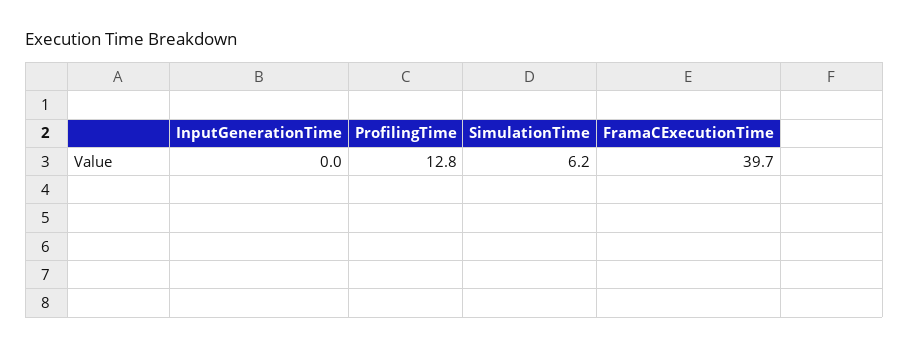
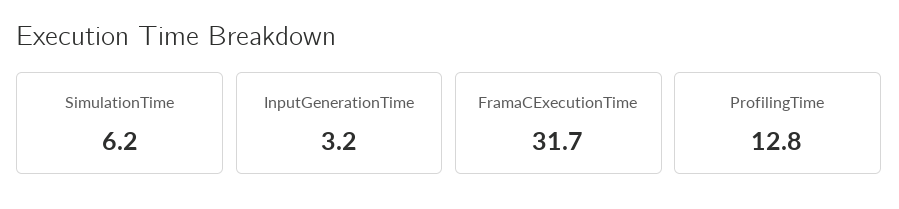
InputGenerationTime: 0 -> 3.2
FramaCExecutionTime: 39.7 -> 31.7

